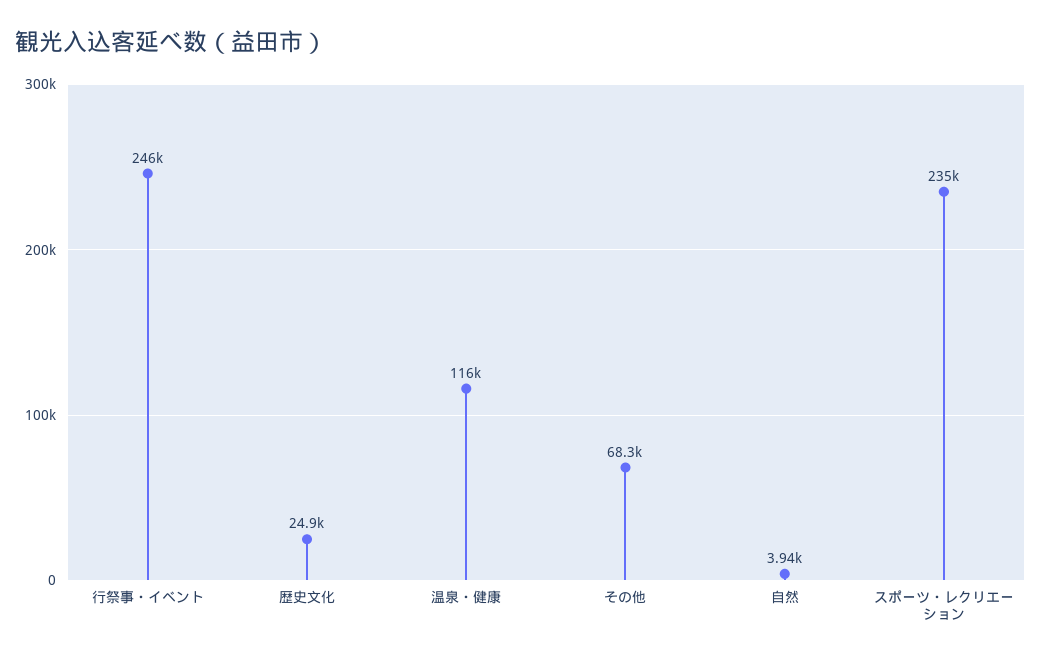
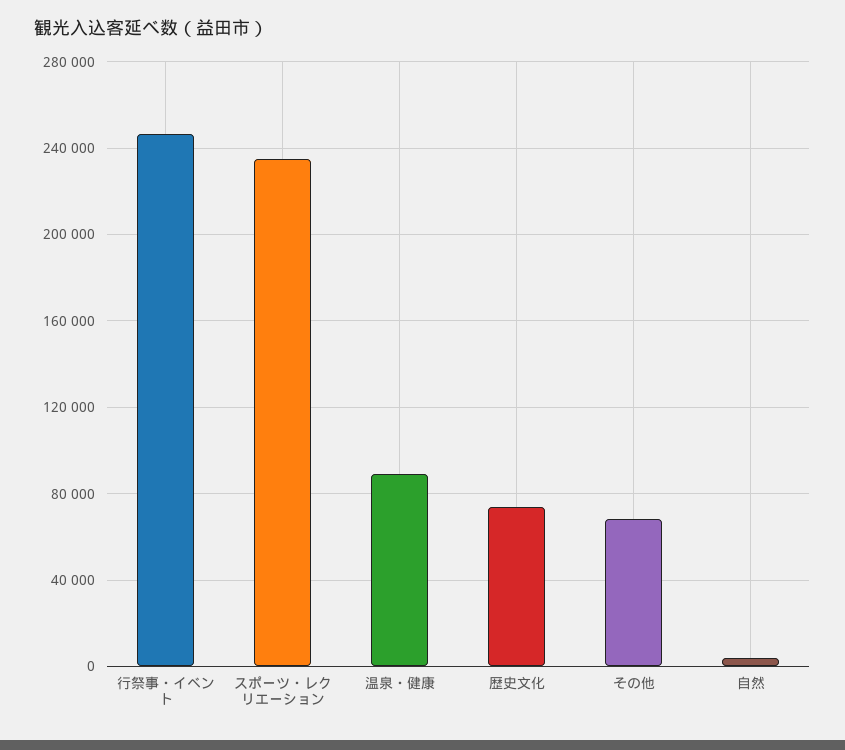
歴史文化: 24900 -> 75000
温泉・健康: 116000 -> 90000

